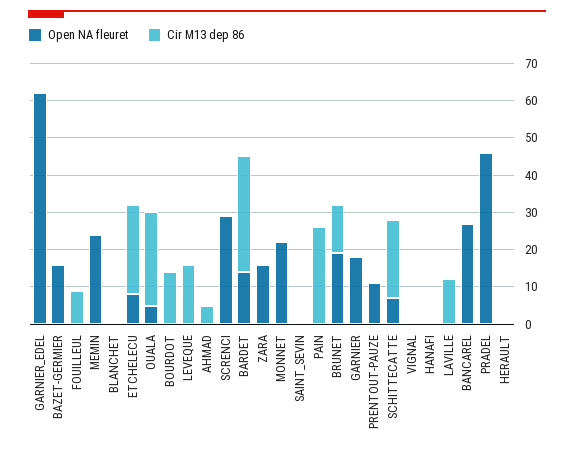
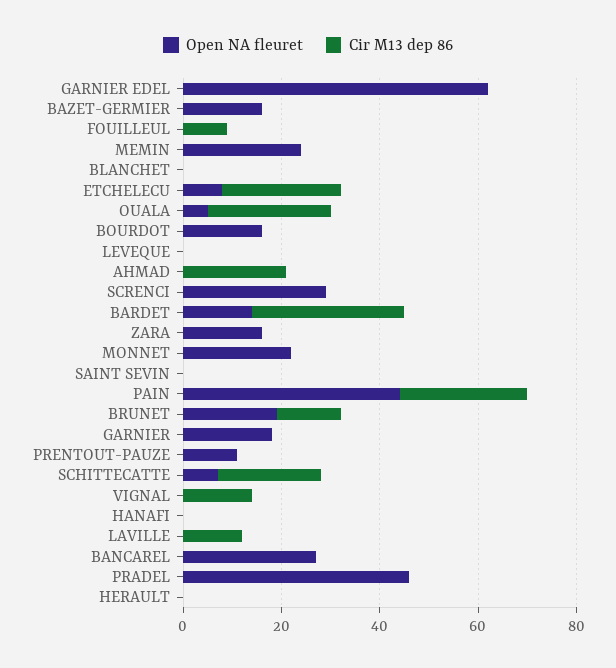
Open NA fleuret, BOURDOT: 0 -> 15
Cir M13 dep 86, BOURDOT: 15 -> 0
Cir M13 dep 86, LEVEQUE: 15 -> 0
Cir M13 dep 86, AHMAD: 5 -> 20
Open NA fleuret, PAIN: 0 -> 45
Cir M13 dep 86, VIGNAL: 0 -> 15

